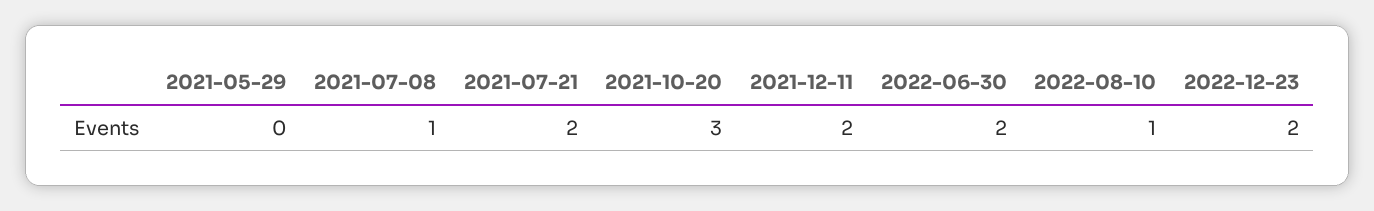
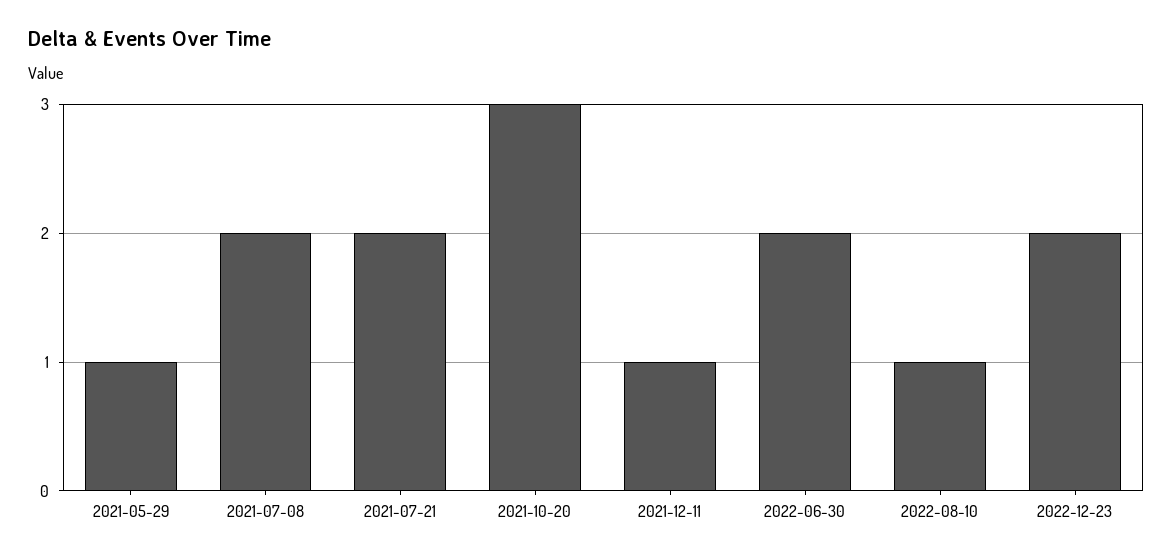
2021-05-29: 0 -> 1
2021-07-08: 1 -> 2
2021-12-11: 2 -> 1

